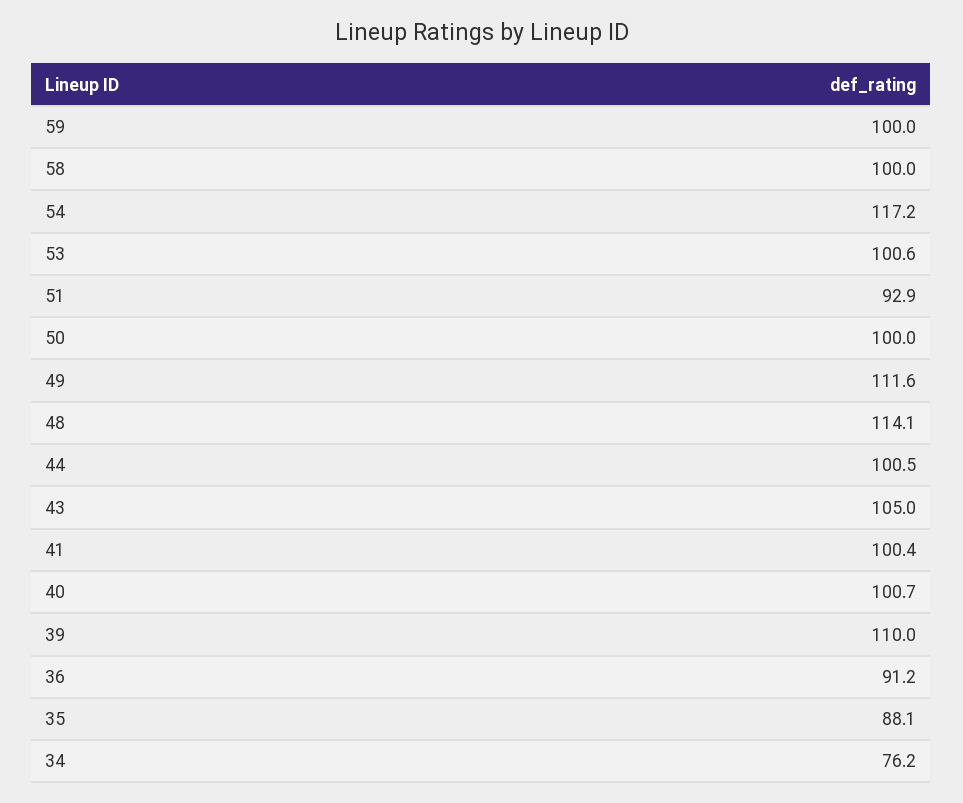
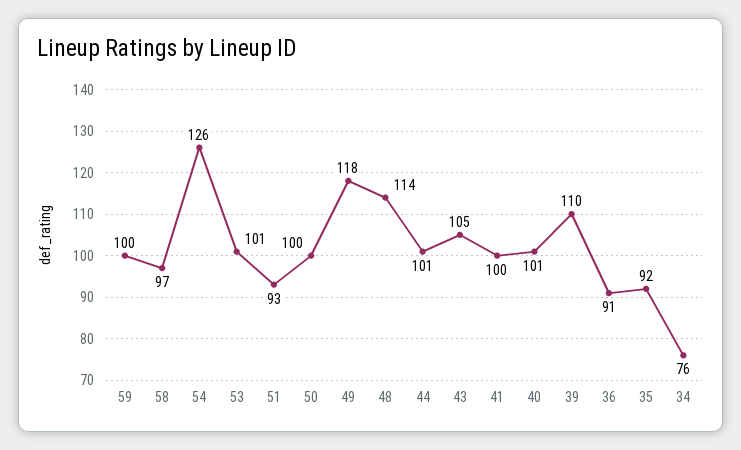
58: 100 -> 97
54: 117.2 -> 126
49: 111.6 -> 118
35: 88.1 -> 92

